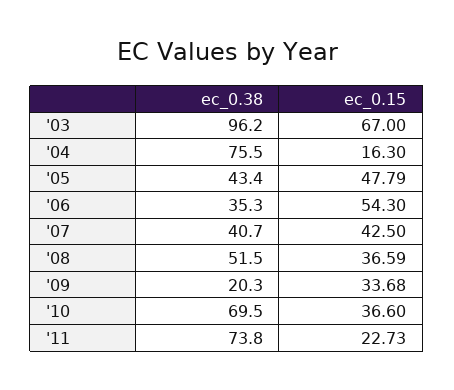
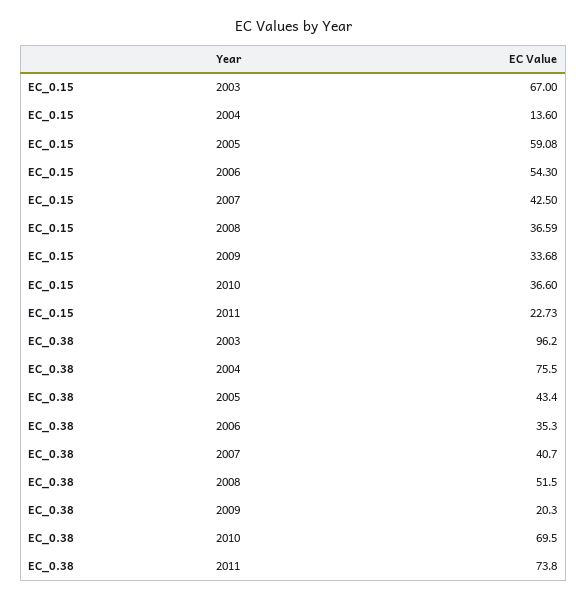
ec_0.15, '04: 16.3 -> 13.6
ec_0.15, '05: 47.79 -> 59.08

